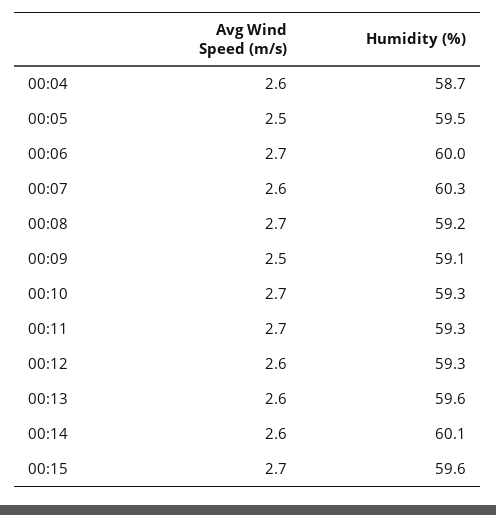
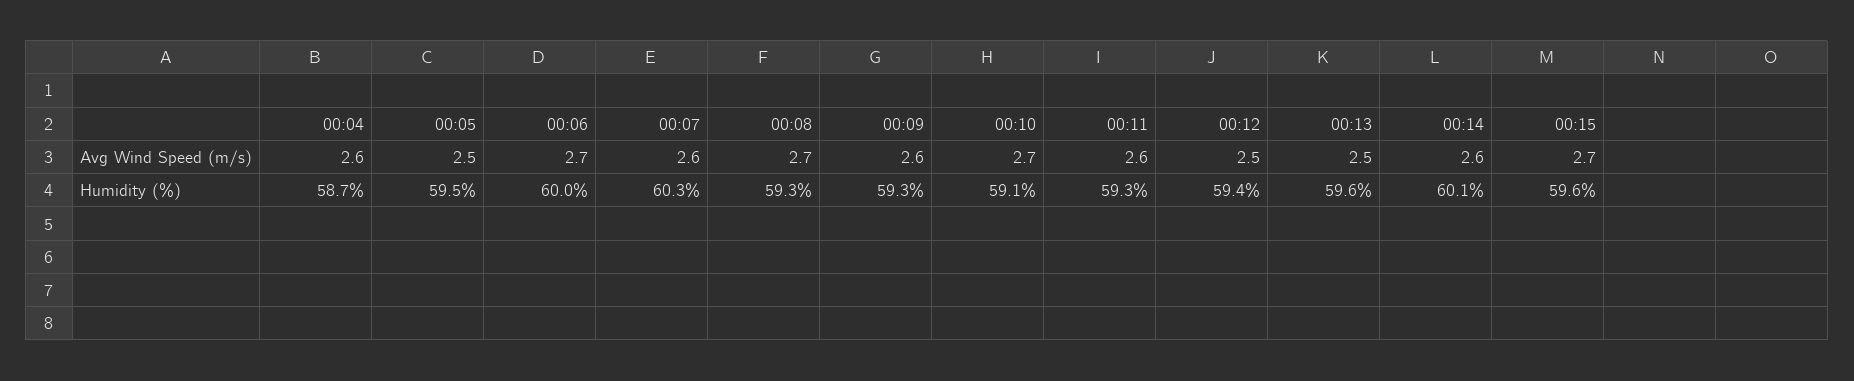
Humidity (%), 00:08: 59.2 -> 59.3
Avg Wind Speed (m/s), 00:09: 2.5 -> 2.6
Humidity (%), 00:09: 59.1 -> 59.3
Humidity (%), 00:10: 59.3 -> 59.1
Avg Wind Speed (m/s), 00:11: 2.7 -> 2.6
Avg Wind Speed (m/s), 00:12: 2.6 -> 2.5
Humidity (%), 00:12: 59.3 -> 59.4
Avg Wind Speed (m/s), 00:13: 2.6 -> 2.5

